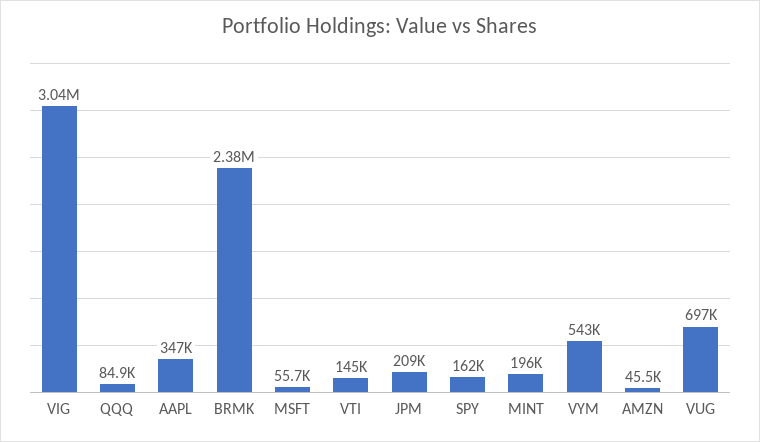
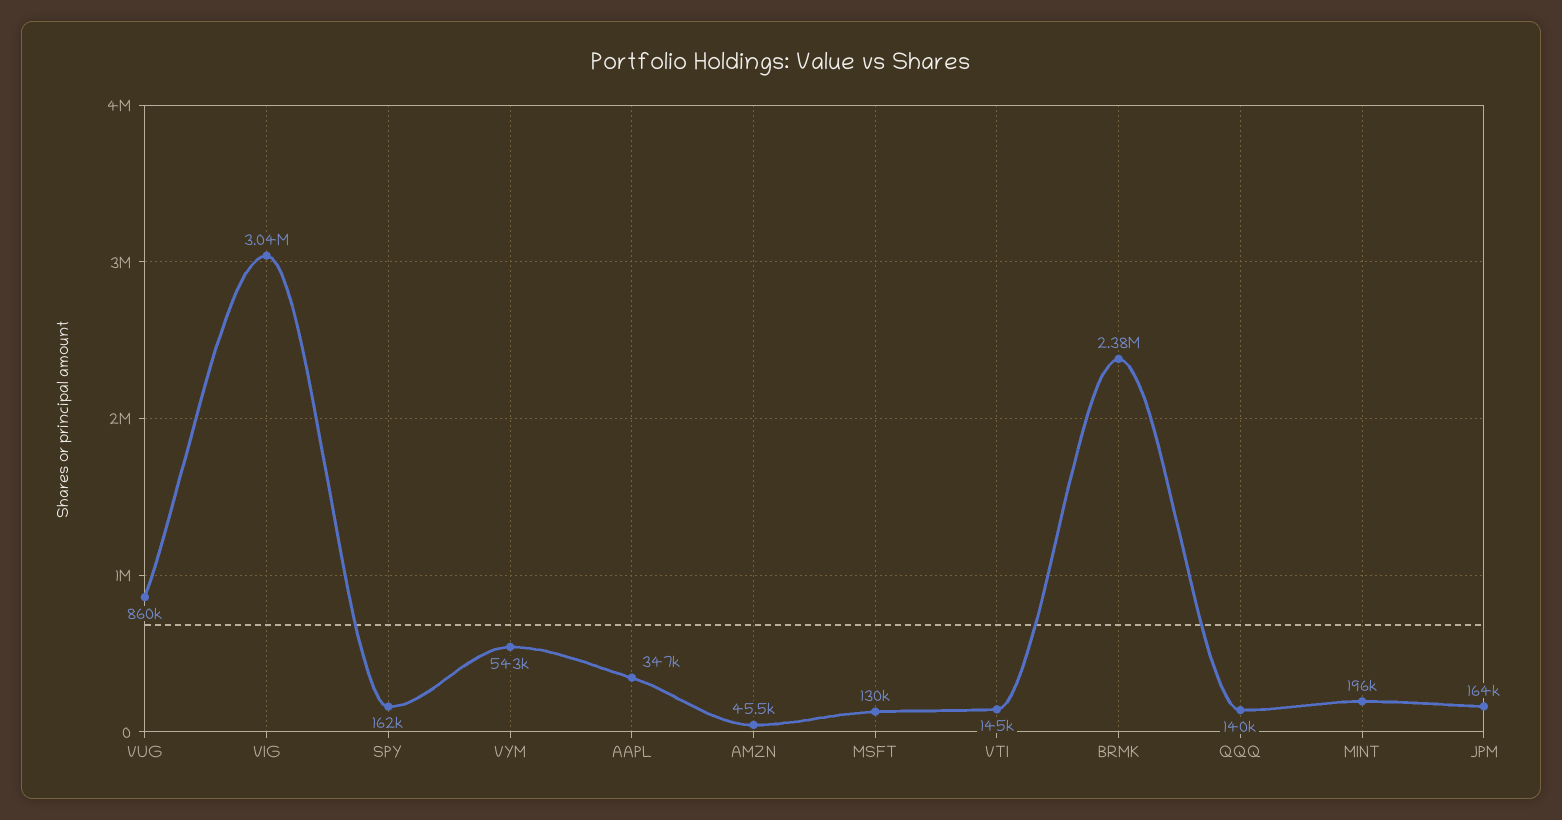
QQQ: 84900 -> 140000
MSFT: 55700 -> 130000
JPM: 209000 -> 164000
VUG: 697000 -> 860000

